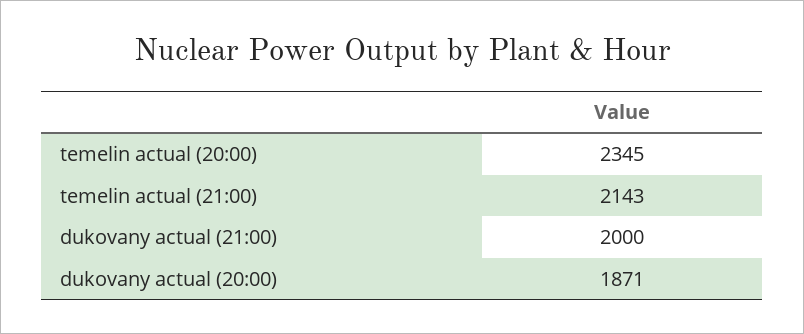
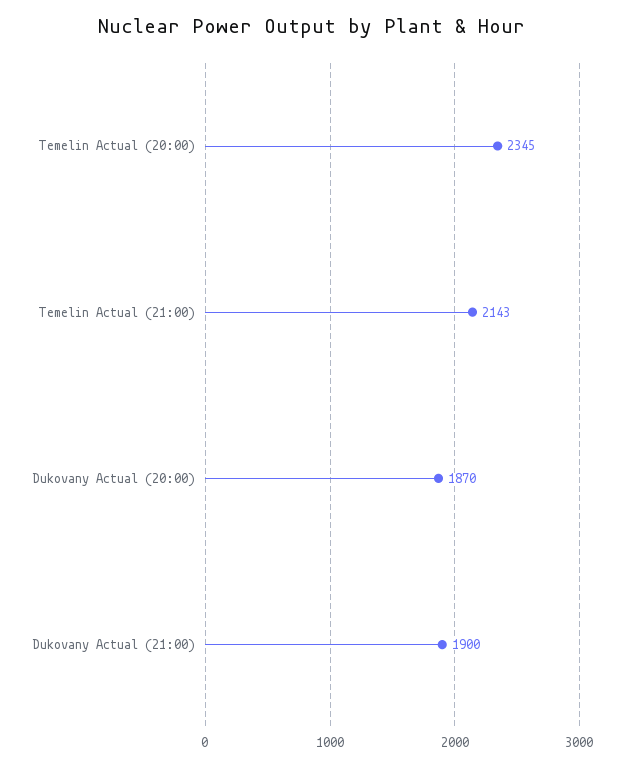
dukovany actual (21:00): 2000 -> 1900
dukovany actual (20:00): 1871 -> 1870

